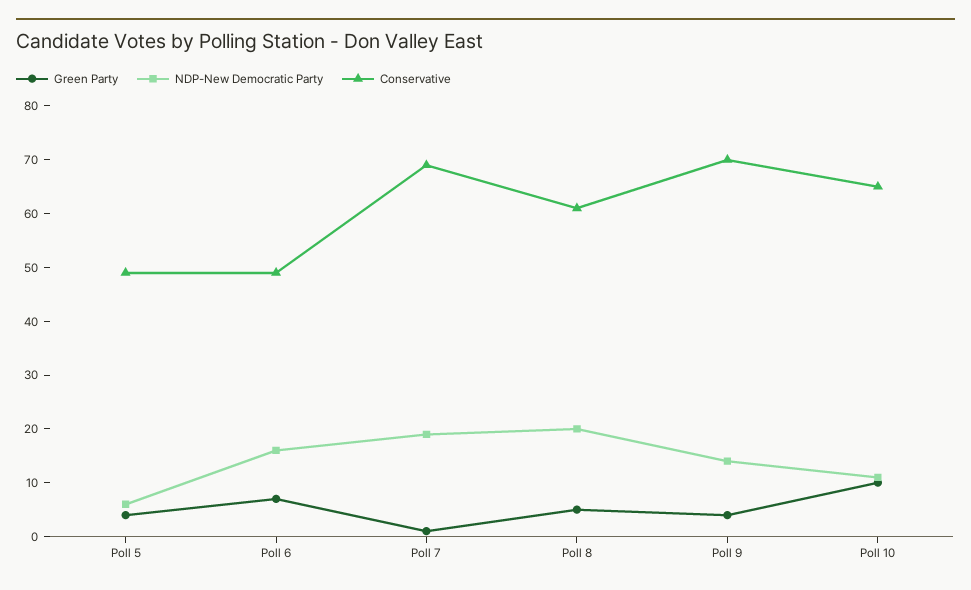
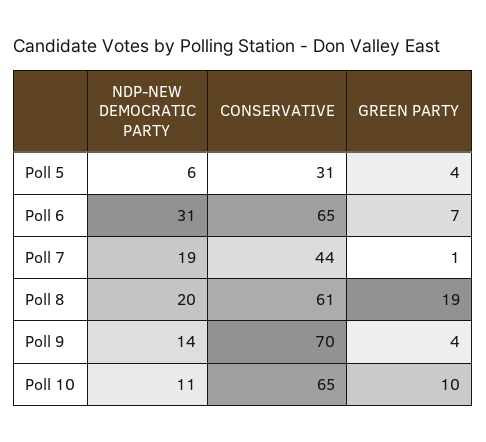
Conservative, Poll 5: 50 -> 31
NDP-New Democratic Party, Poll 6: 15 -> 31
Conservative, Poll 6: 50 -> 65
Conservative, Poll 7: 70 -> 44
Green Party, Poll 8: 5 -> 19

